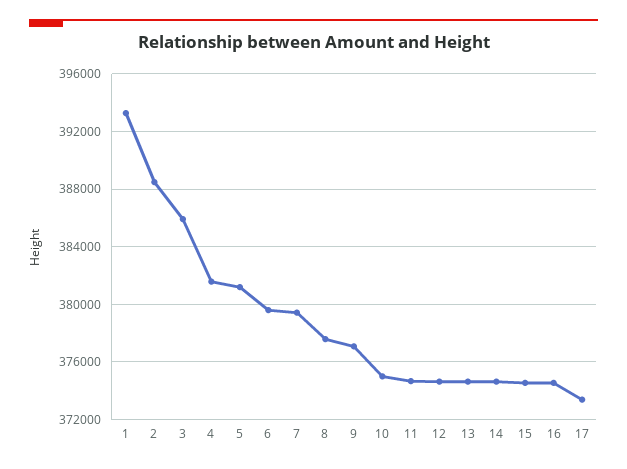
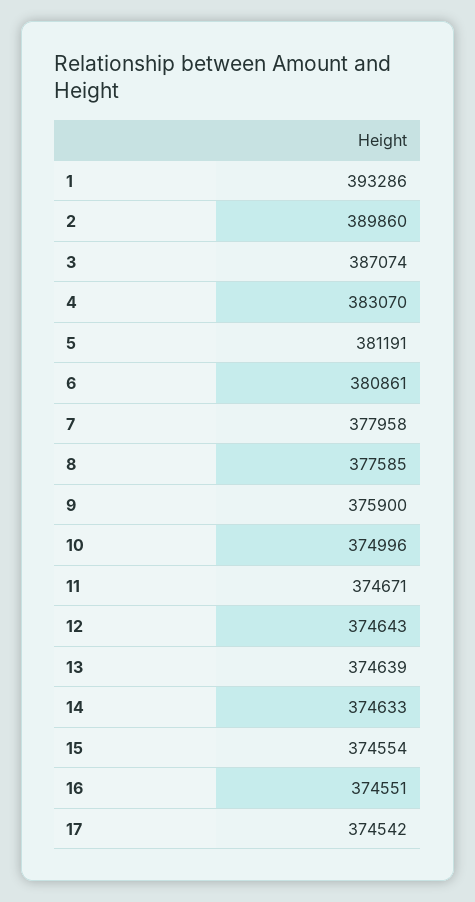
2: 388500 -> 389860
3: 386000 -> 387074
4: 381500 -> 383070
6: 379500 -> 380861
7: 379500 -> 377958
9: 377000 -> 375900
17: 373500 -> 374542

